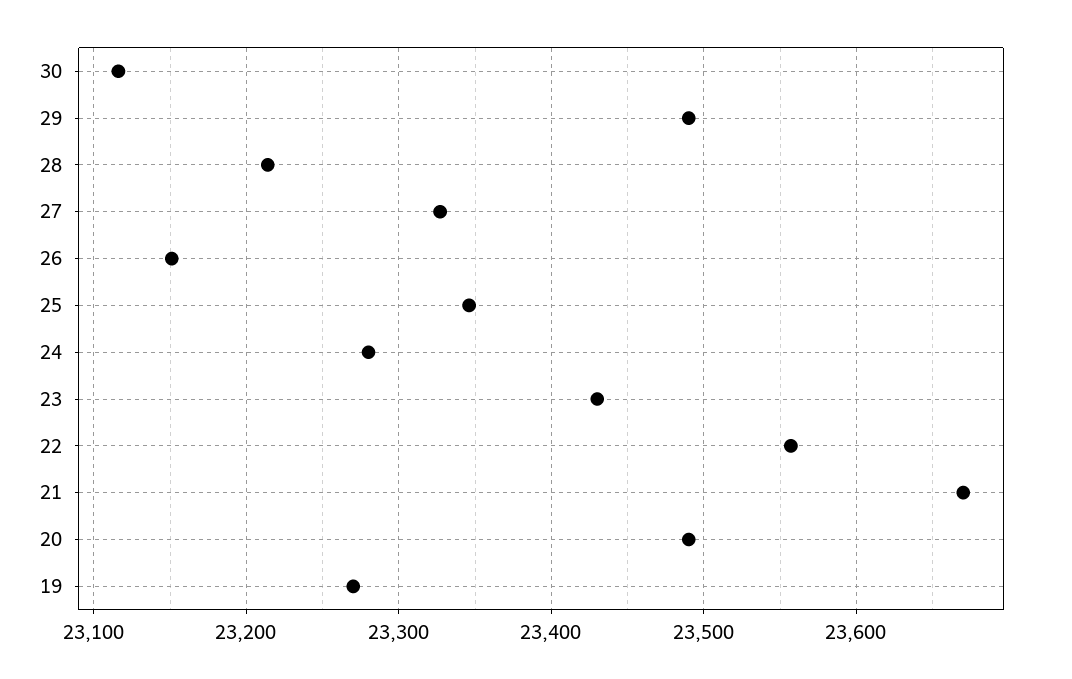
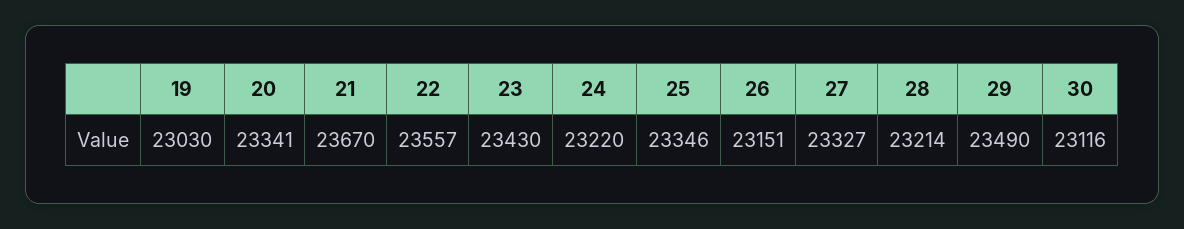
24: 23280 -> 23220
20: 23490 -> 23341
19: 23270 -> 23030

